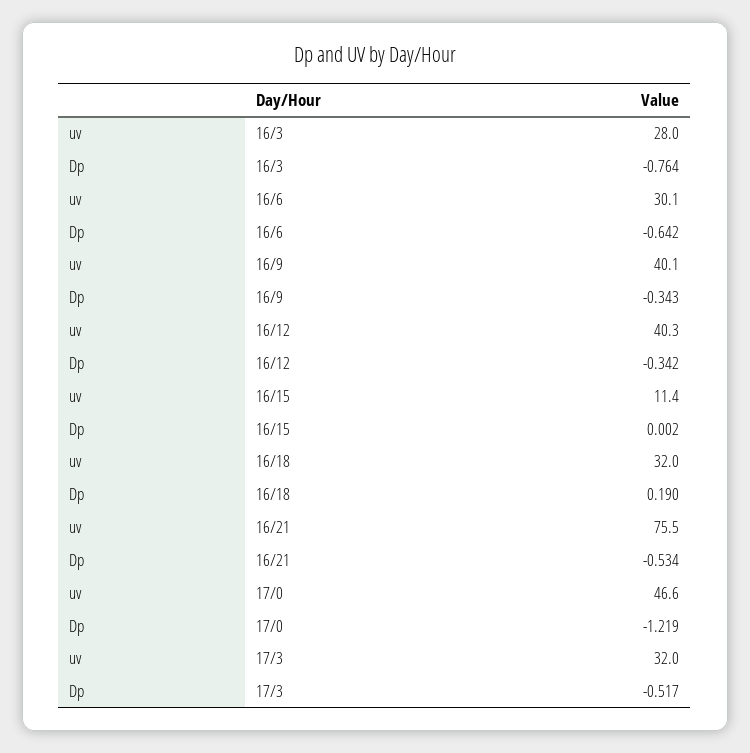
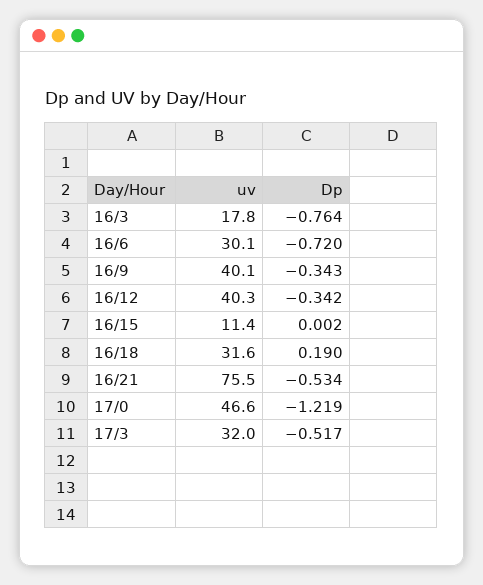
uv, 16/3: 28 -> 17.8
Dp, 16/6: -0.642 -> -0.72
uv, 16/18: 32 -> 31.6

